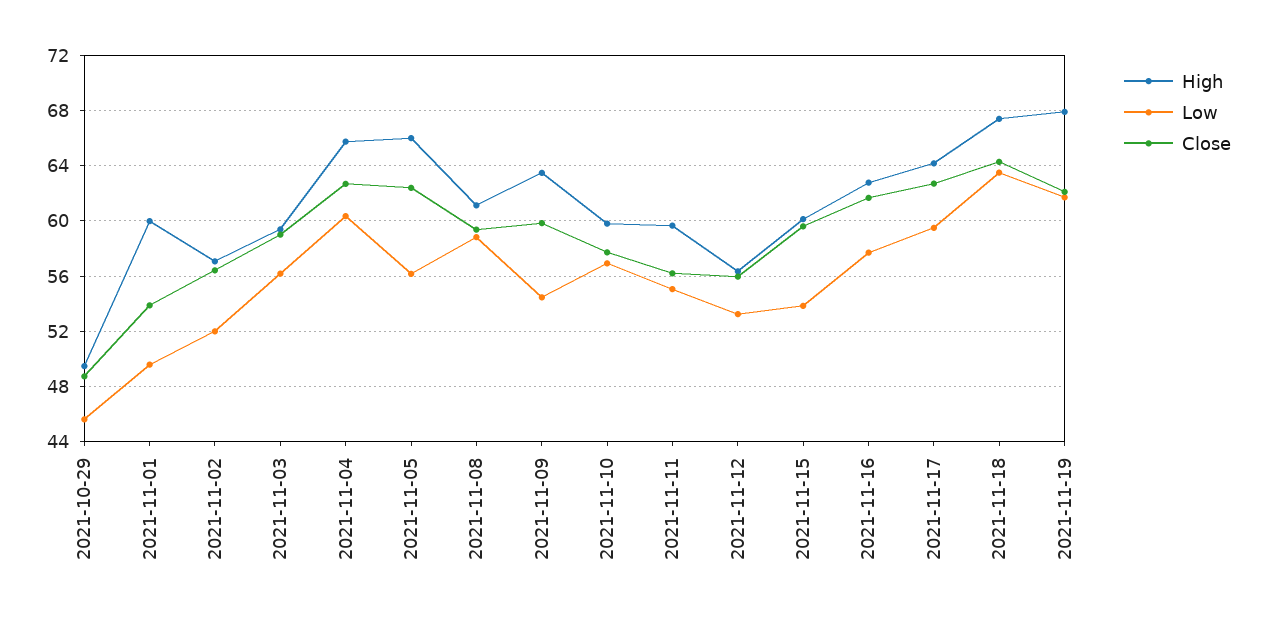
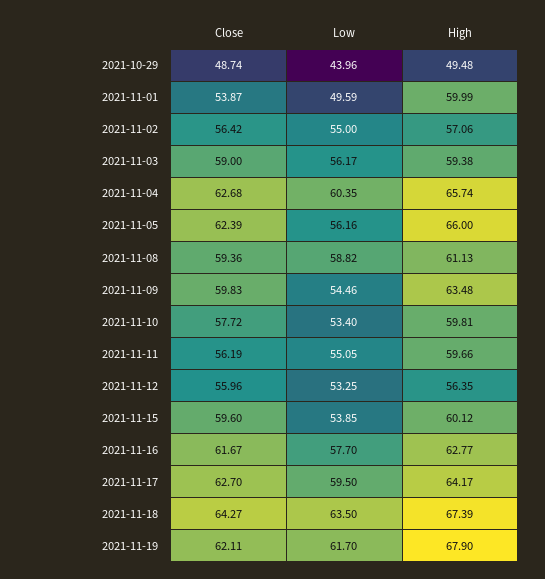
Low, 2021-10-29: 45.5 -> 43.96
Low, 2021-11-02: 52 -> 55
Low, 2021-11-10: 57 -> 53.4

